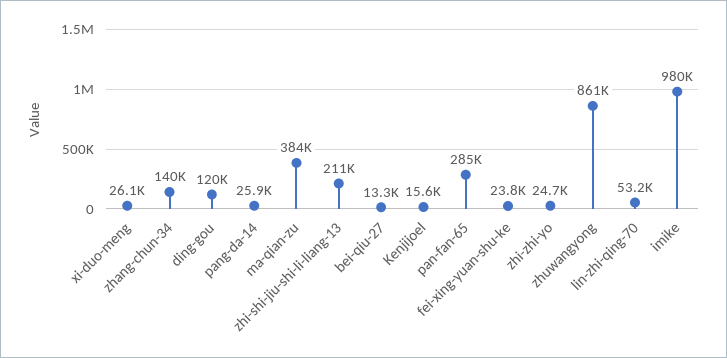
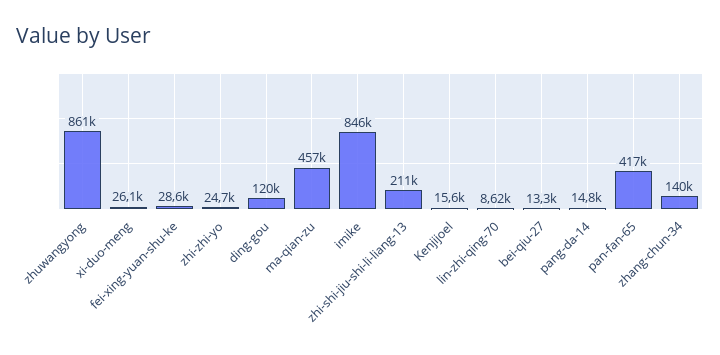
pang-da-14: 25900 -> 14800
ma-qian-zu: 384000 -> 457000
pan-fan-65: 285000 -> 417000
fei-xing-yuan-shu-ke: 23800 -> 28600
lin-zhi-qing-70: 53200 -> 8620
imike: 980000 -> 846000

